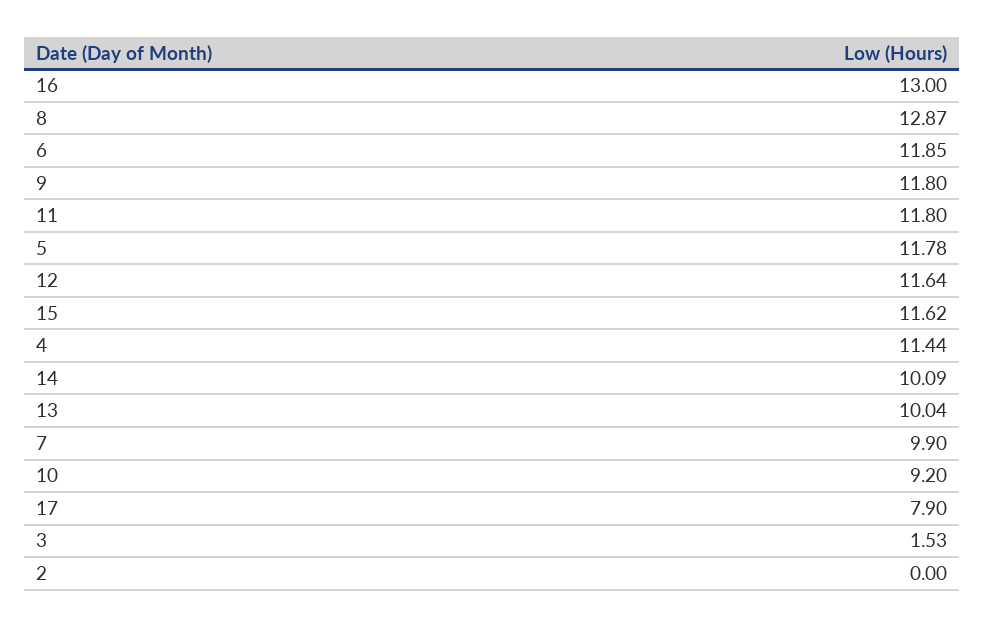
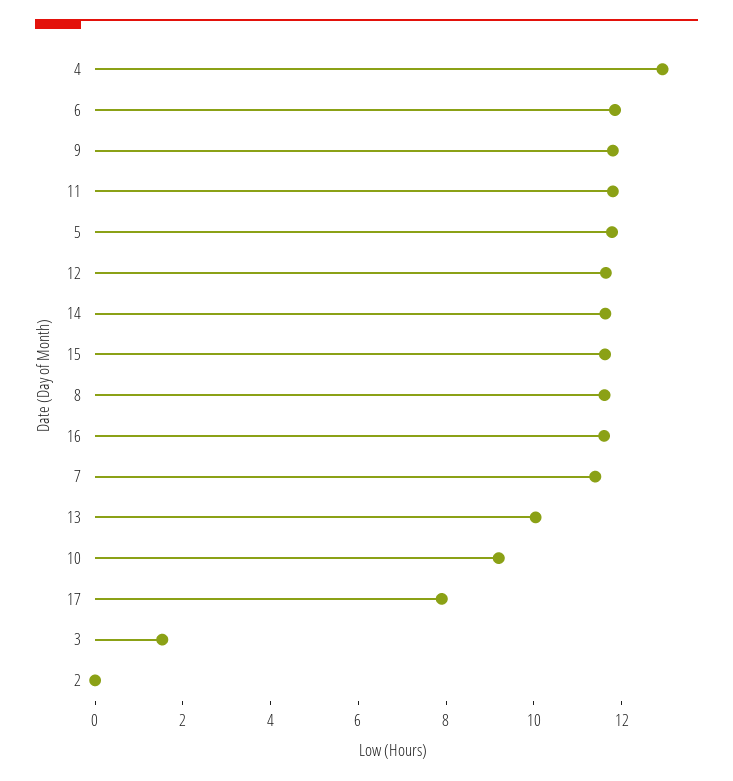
16: 13 -> 11.5
8: 12.87 -> 11.5
4: 11.44 -> 13
14: 10.09 -> 11.5
7: 9.9 -> 11.5

